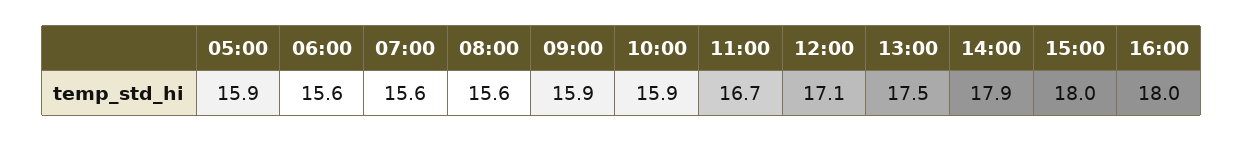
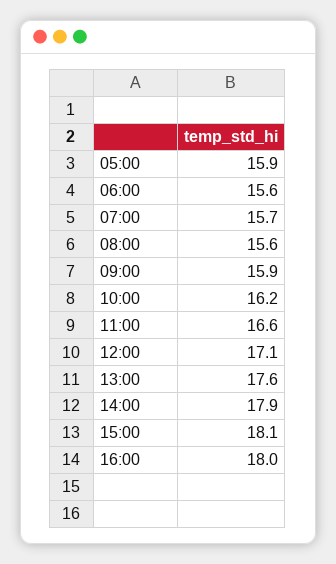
07:00: 15.6 -> 15.7
10:00: 15.9 -> 16.2
11:00: 16.7 -> 16.6
13:00: 17.5 -> 17.6
15:00: 18 -> 18.1

